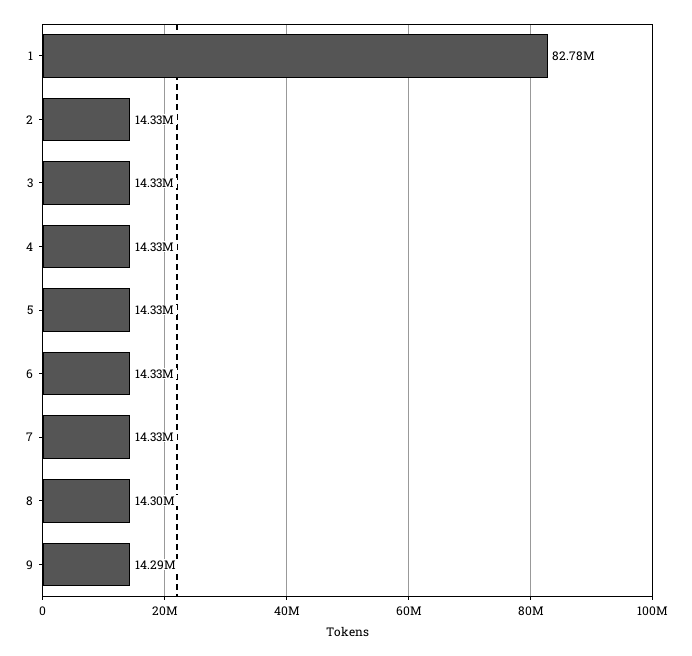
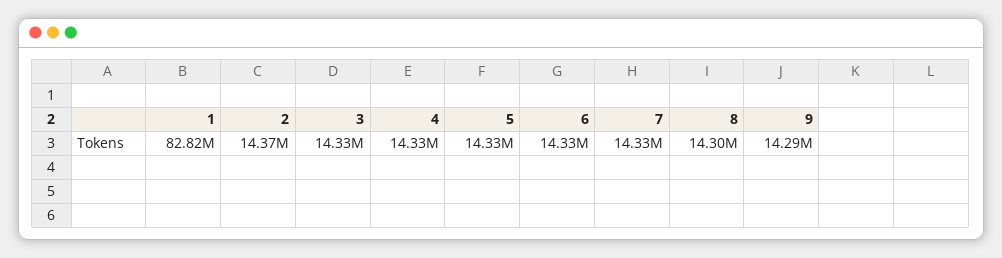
1: 82780000 -> 82820000
2: 14330000 -> 14370000

